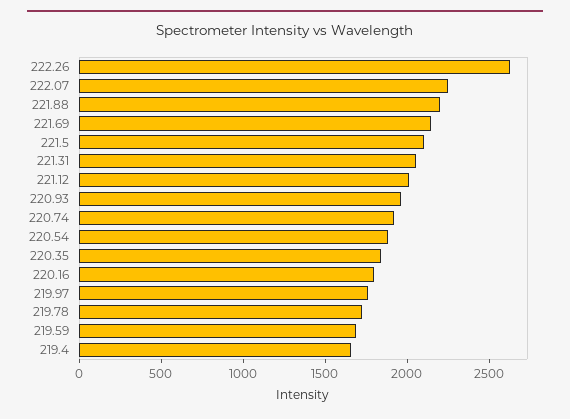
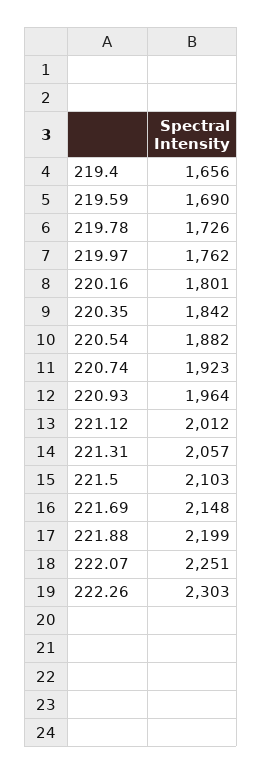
222.26: 2600 -> 2303

